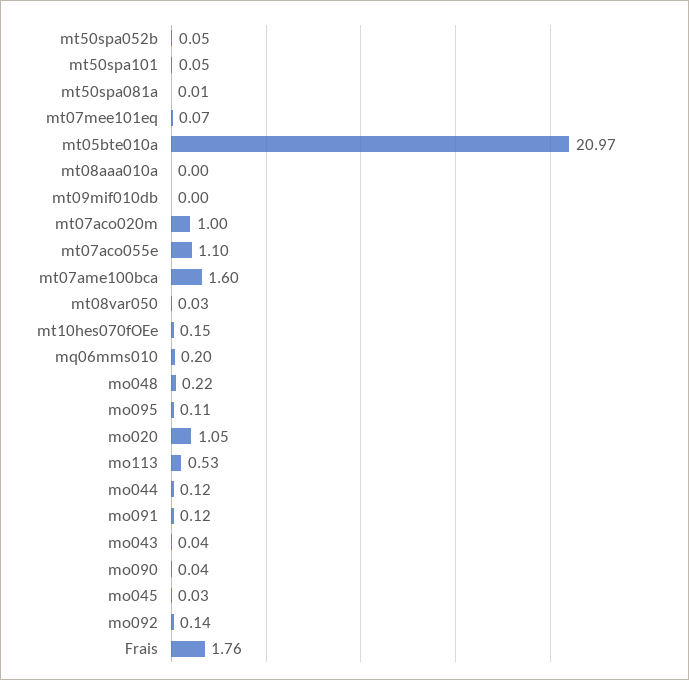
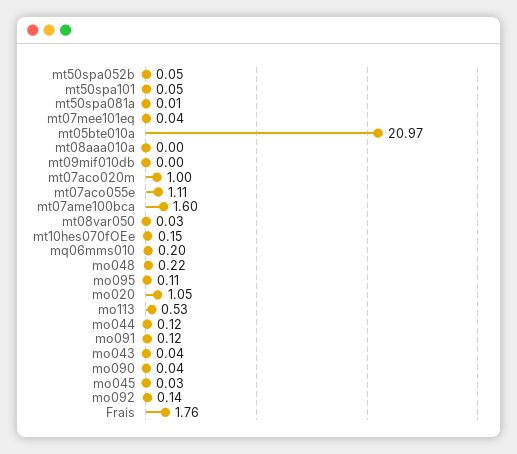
mt07mee101eq: 0.07 -> 0.04
mt07aco055e: 1.1 -> 1.11

